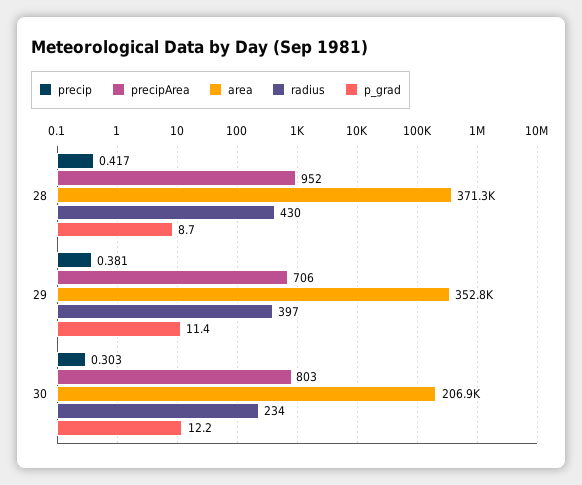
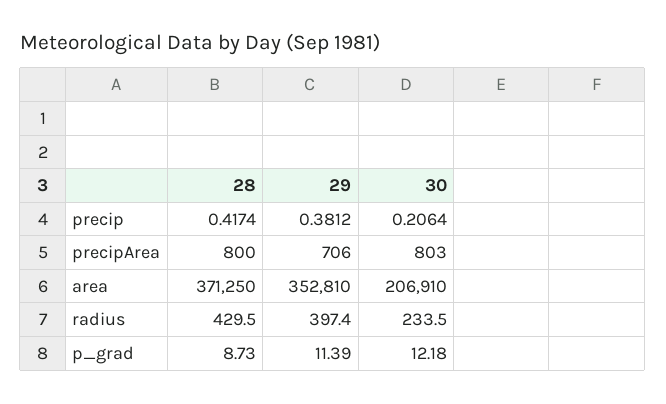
precipArea, 28: 952 -> 800
precip, 30: 0.303 -> 0.2064

